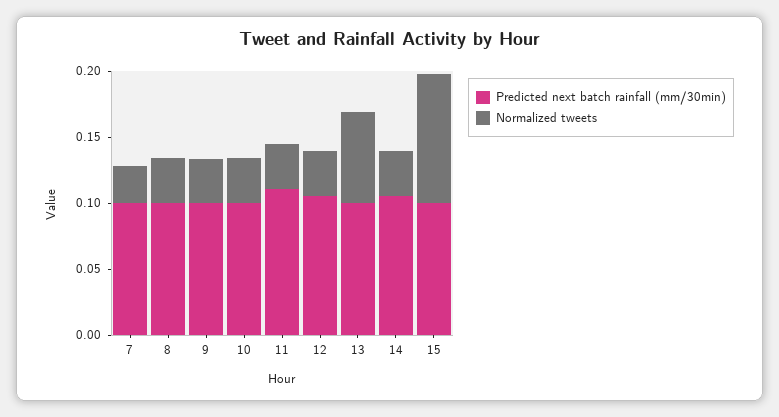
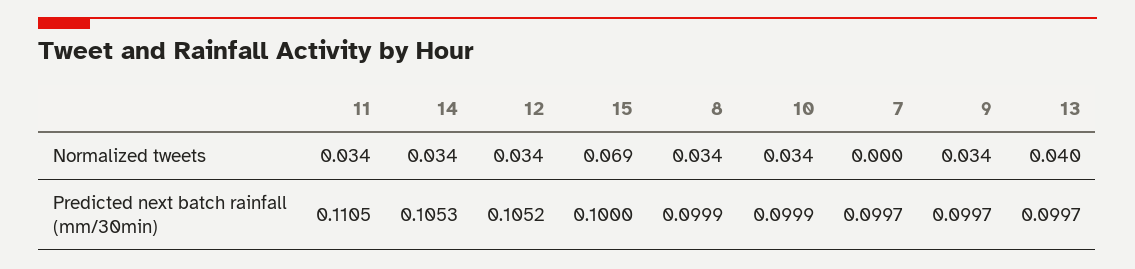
Normalized tweets, 7: 0.03 -> 0
Normalized tweets, 13: 0.07 -> 0.04
Normalized tweets, 15: 0.1 -> 0.069

